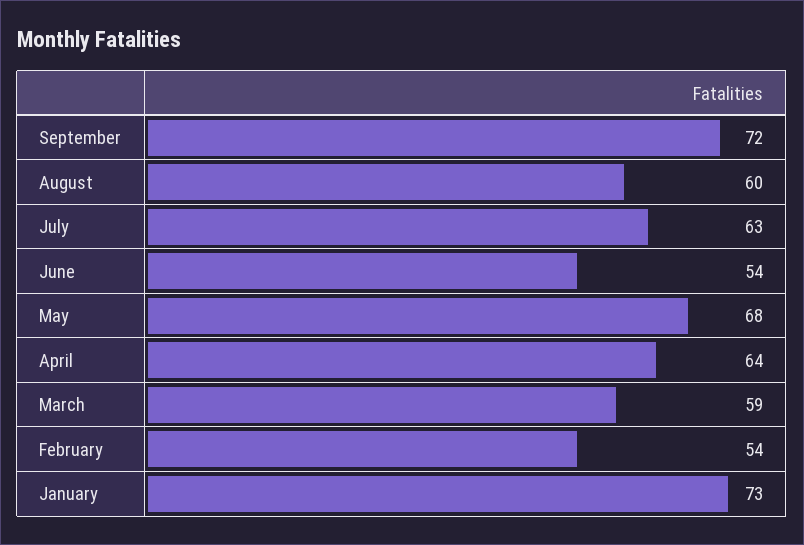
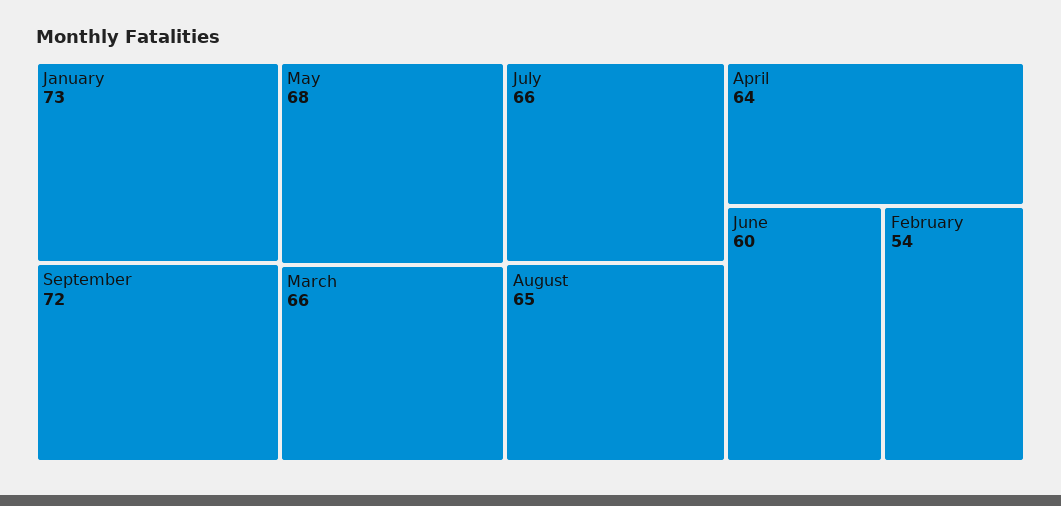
August: 60 -> 65
July: 63 -> 66
June: 54 -> 60
March: 59 -> 66

